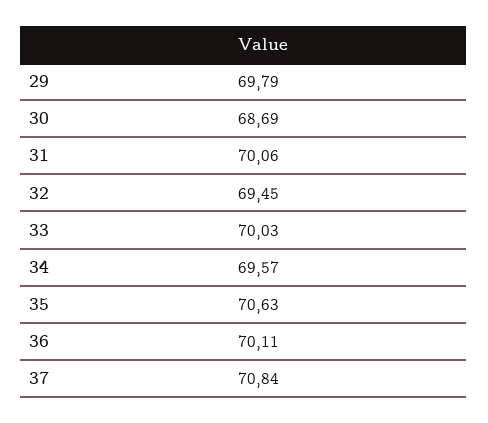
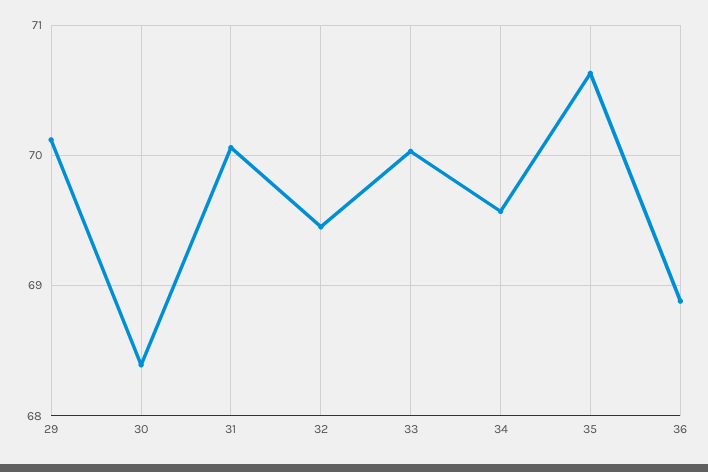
29: 69.79 -> 70.1
30: 68.69 -> 68.4
36: 70.11 -> 68.9
37: 70.84 -> none

